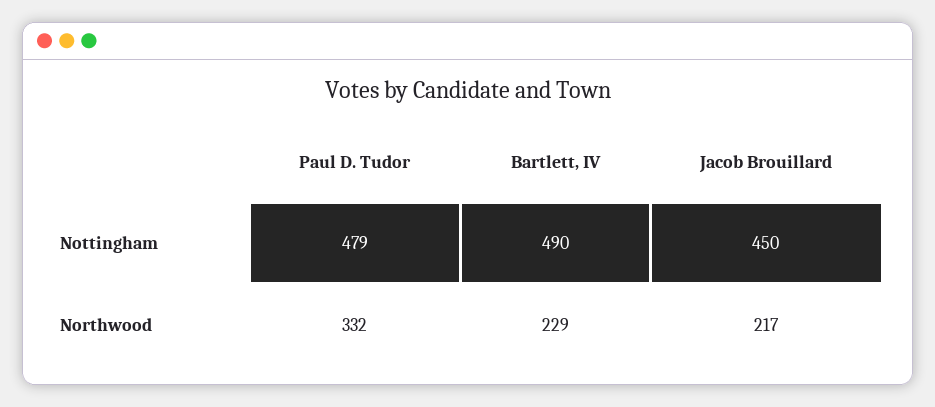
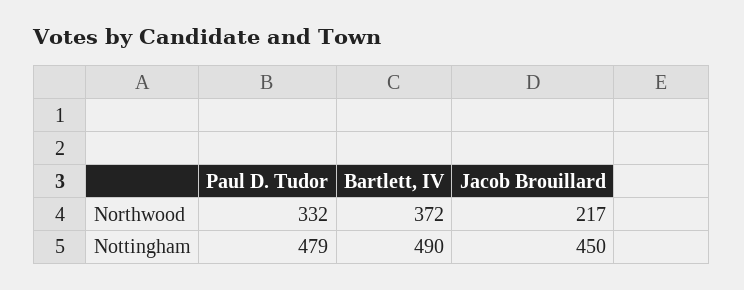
Bartlett, IV, Northwood: 229 -> 372

